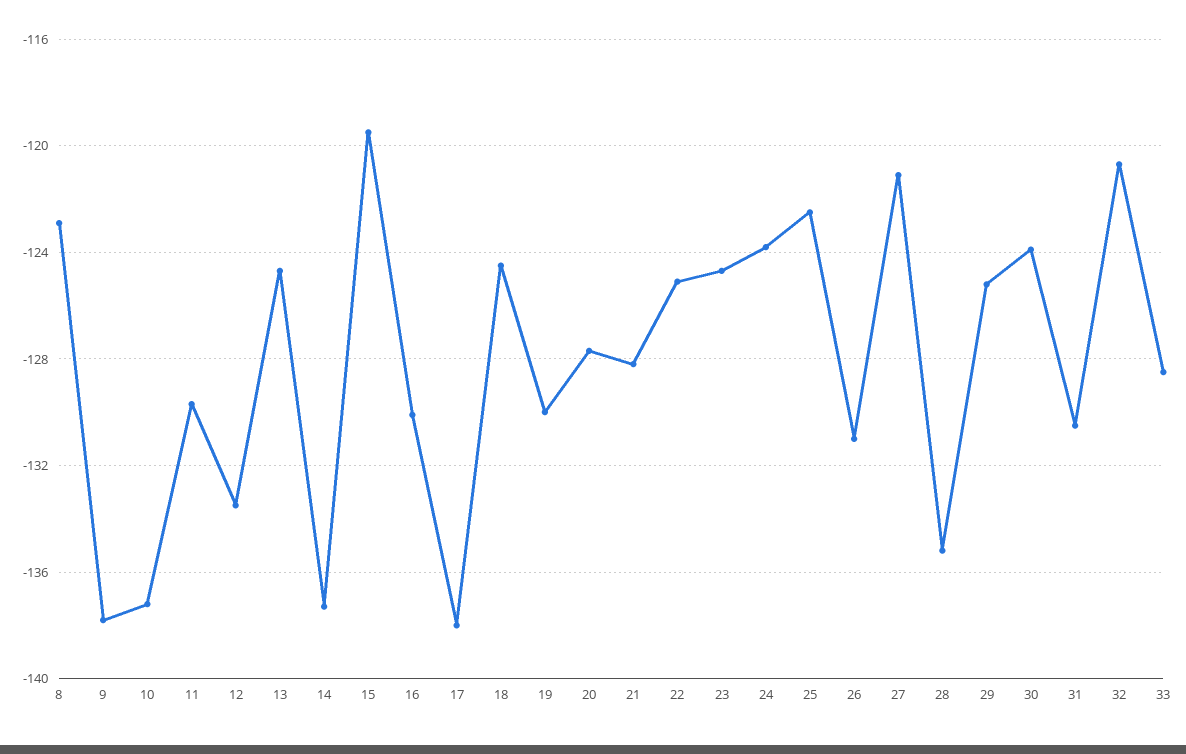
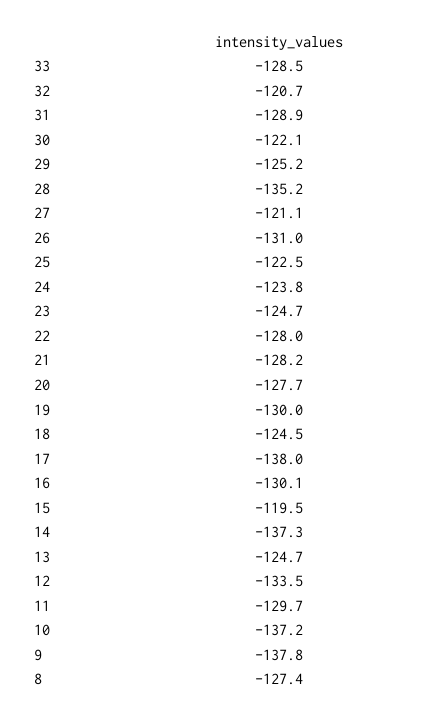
8: -123 -> -127.4
22: -125 -> -128
30: -124 -> -122.1
31: -130.5 -> -128.9

